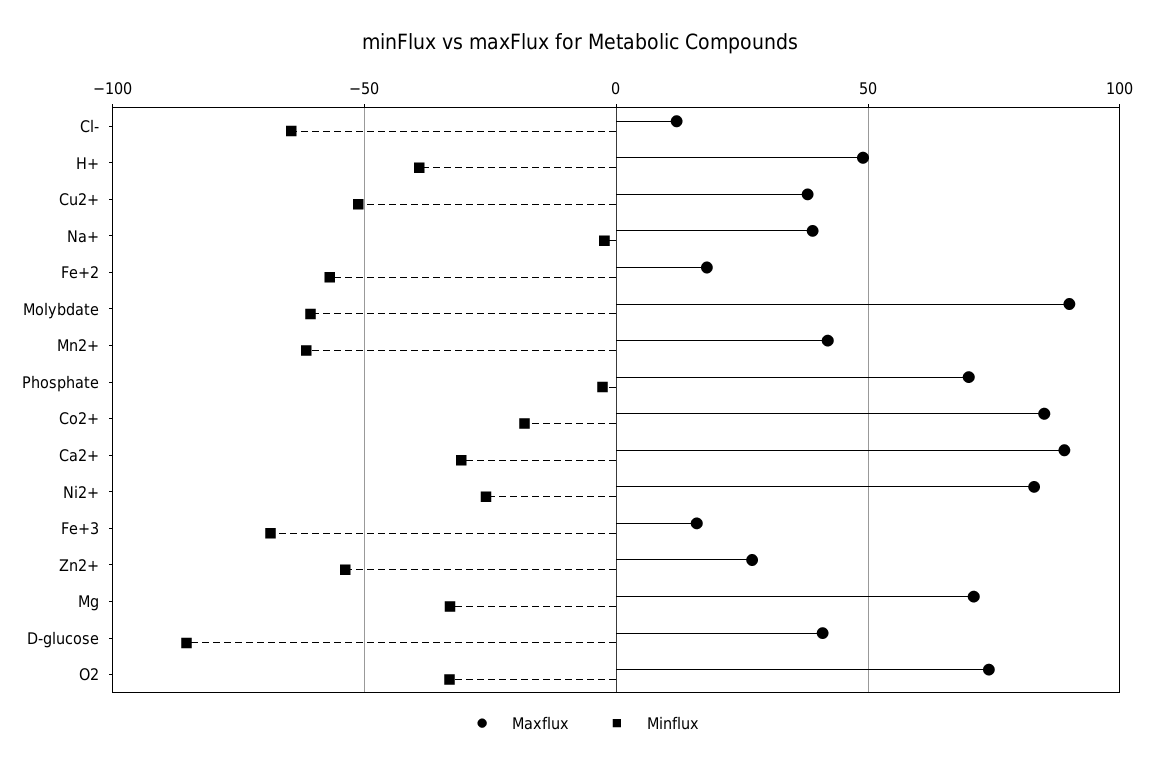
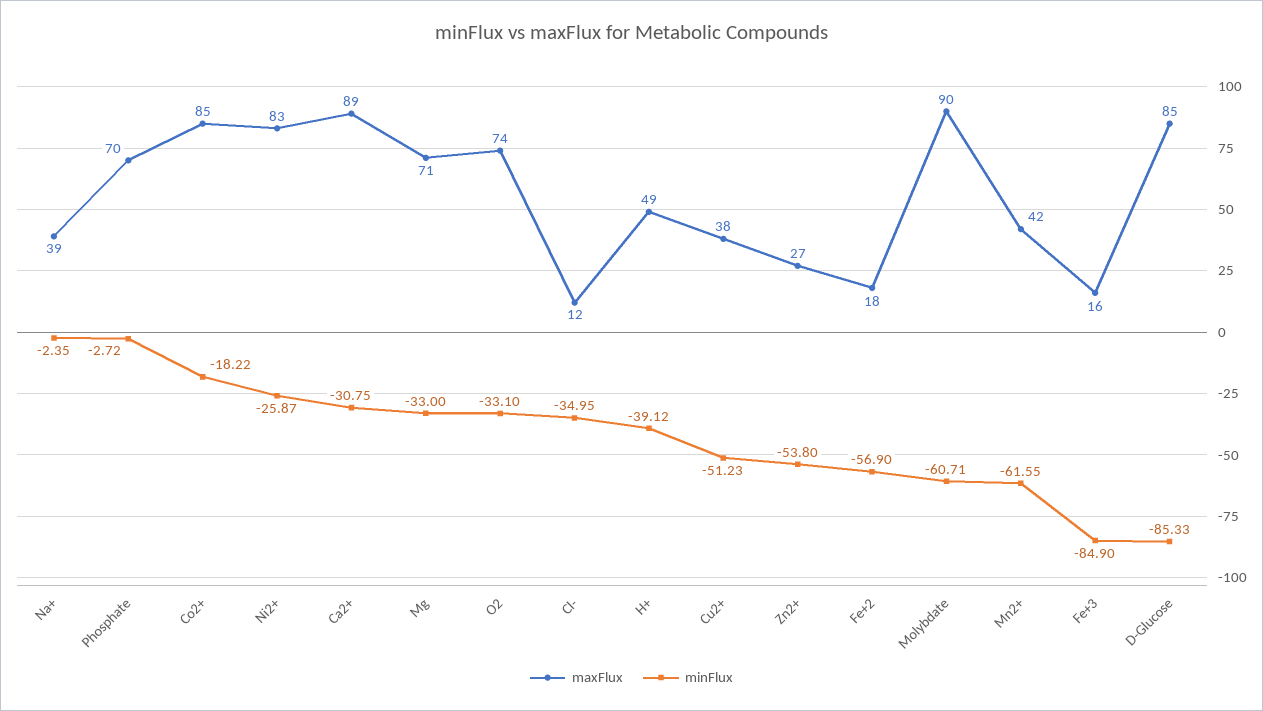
Minflux, Cl-: -65 -> -34.95
Minflux, Fe+3: -70 -> -84.9
Maxflux, D-glucose: 40 -> 85

